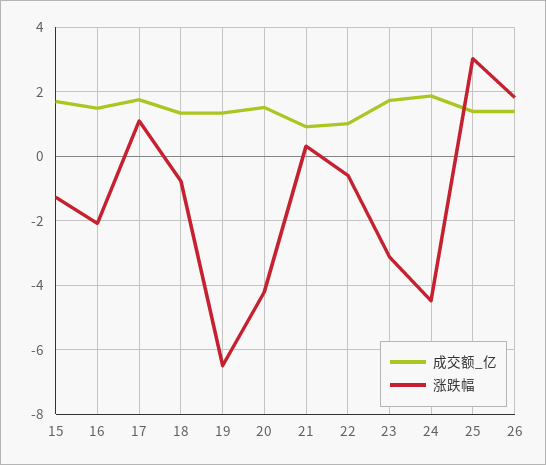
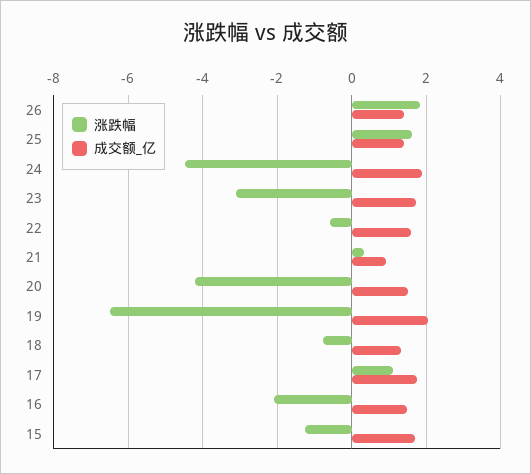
成交额_亿, 19: 1.4 -> 2
成交额_亿, 22: 1 -> 1.6
涨跌幅, 25: 3 -> 1.6

